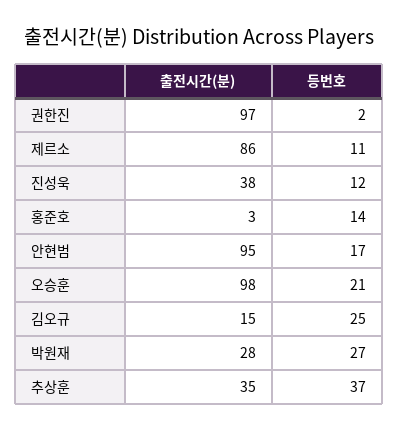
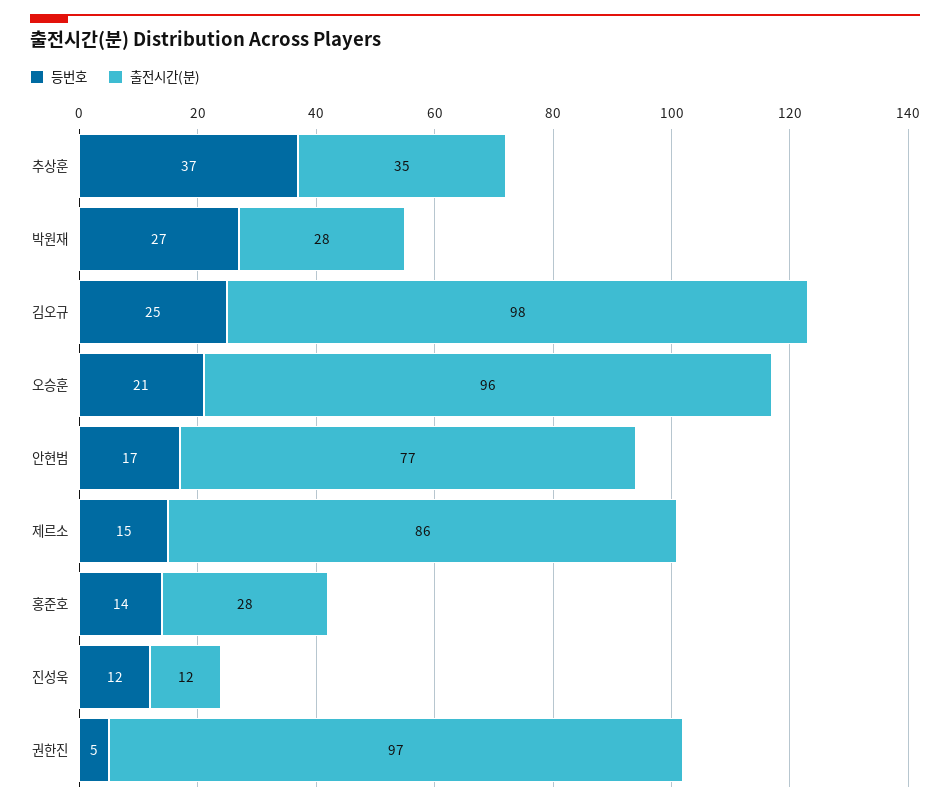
등번호, 권한진: 2 -> 5
등번호, 제르소: 11 -> 15
출전시간(분), 진성욱: 38 -> 12
출전시간(분), 홍준호: 3 -> 28
출전시간(분), 안현범: 95 -> 77
출전시간(분), 오승훈: 98 -> 96
출전시간(분), 김오규: 15 -> 98

